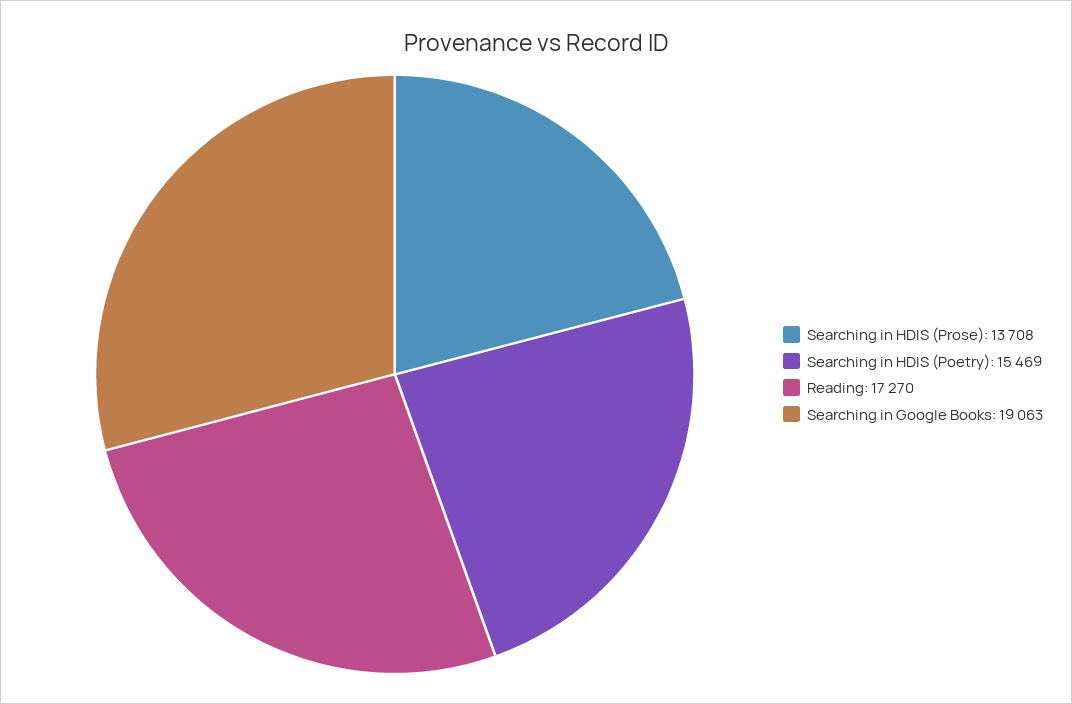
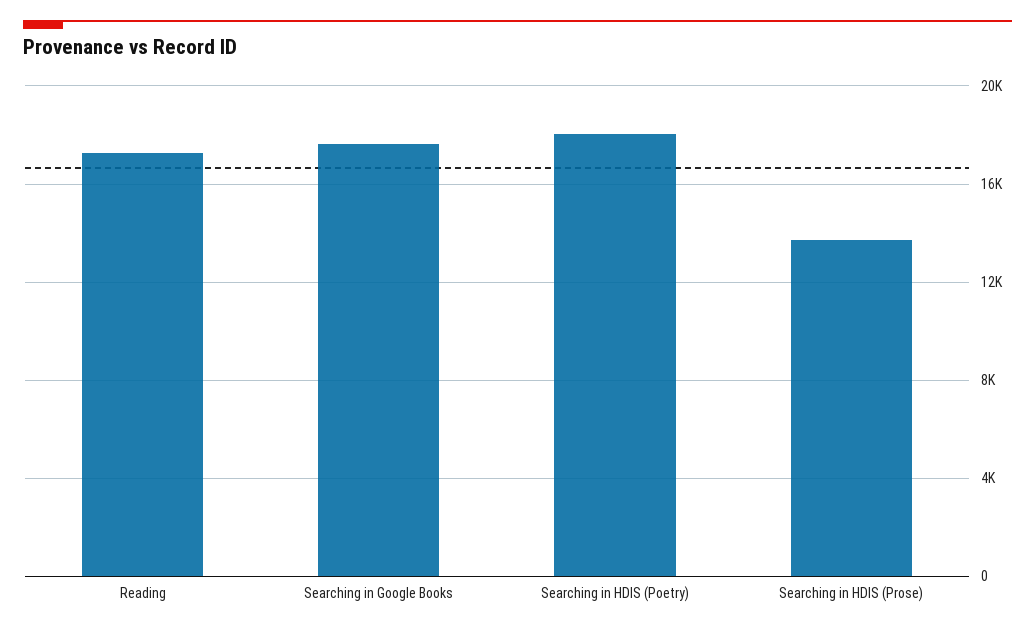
Searching in HDIS (Poetry): 15469 -> 18000
Searching in Google Books: 19063 -> 17500

